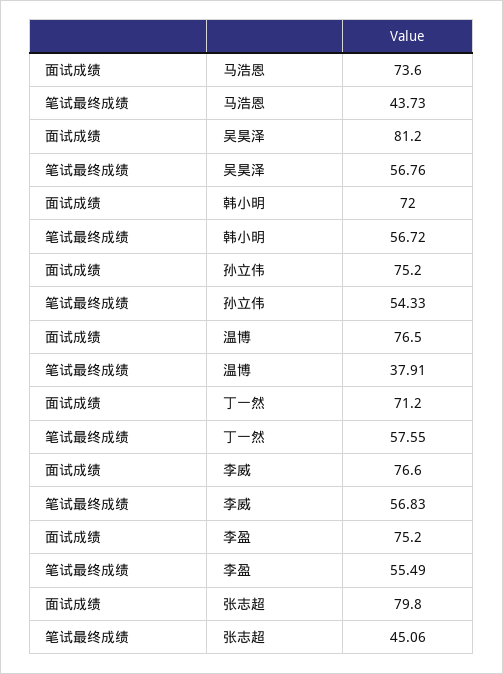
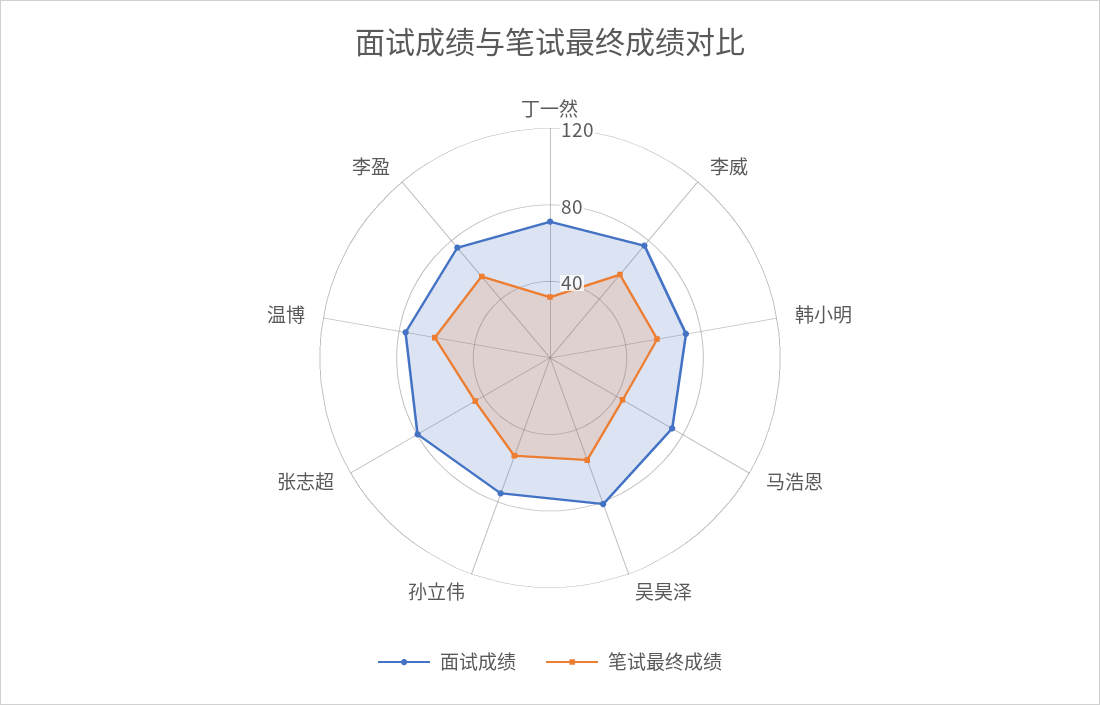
笔试最终成绩, 温博: 37.91 -> 60
笔试最终成绩, 丁一然: 57.55 -> 30

